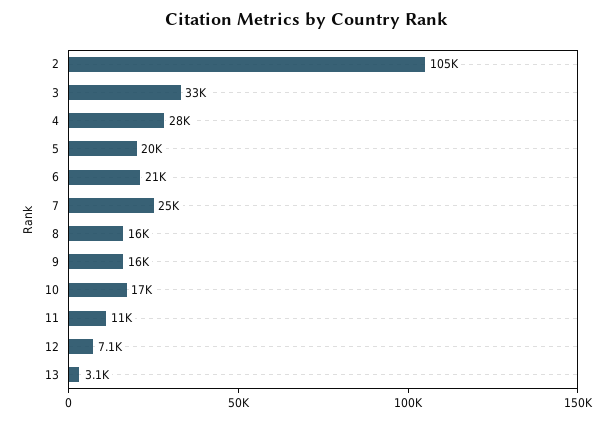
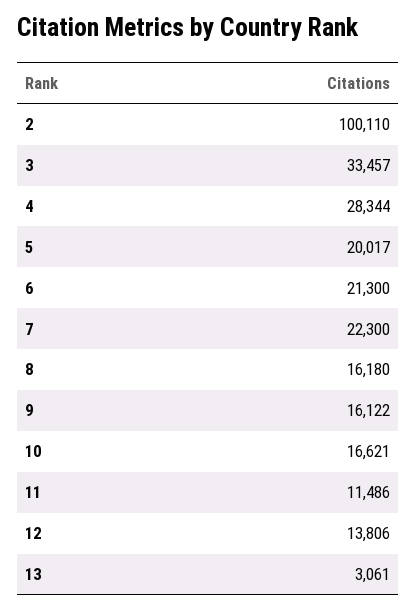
2: 105000 -> 100110
7: 25000 -> 22300
12: 7100 -> 13806

